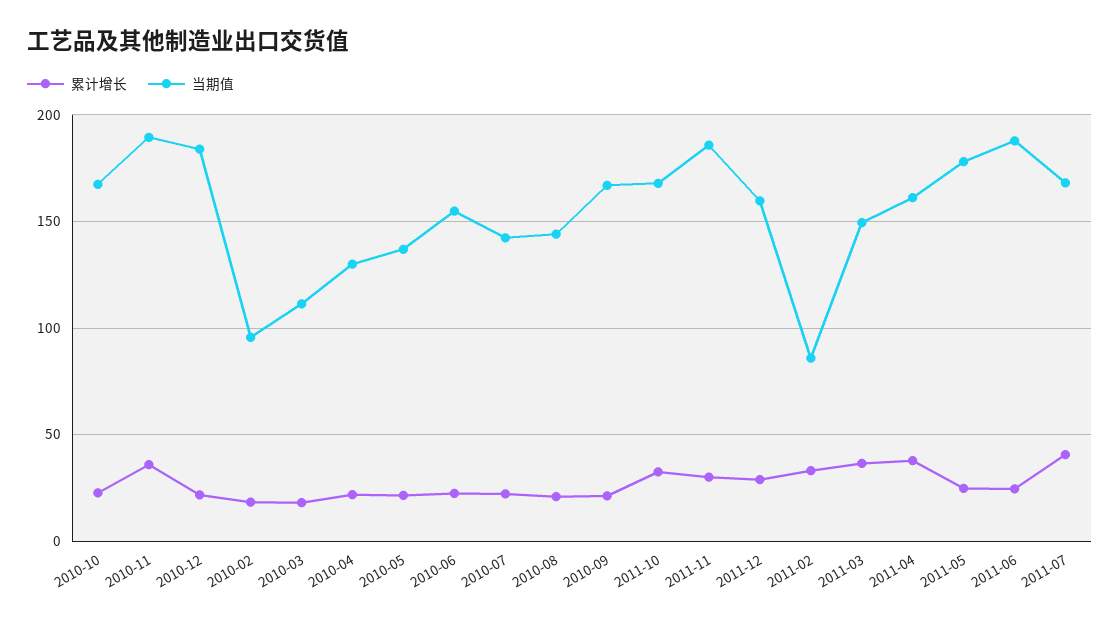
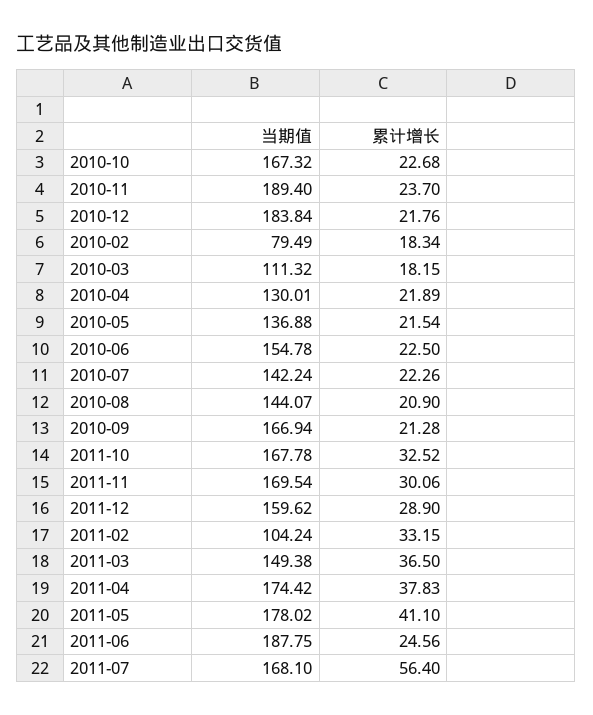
累计增长, 2010-11: 35 -> 23.7
当期值, 2010-02: 95 -> 79.49
当期值, 2011-11: 185 -> 169.54
当期值, 2011-02: 85 -> 104.24
当期值, 2011-04: 160 -> 174.42
累计增长, 2011-05: 25 -> 41.1
累计增长, 2011-07: 40 -> 56.4

